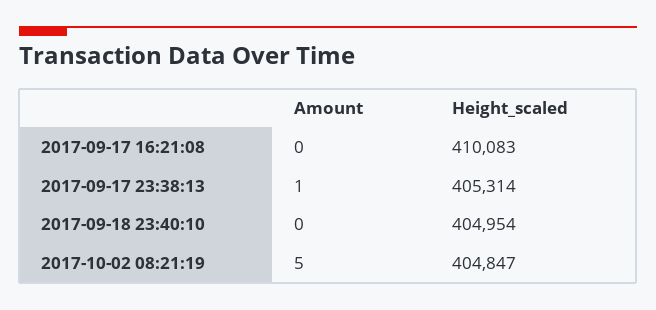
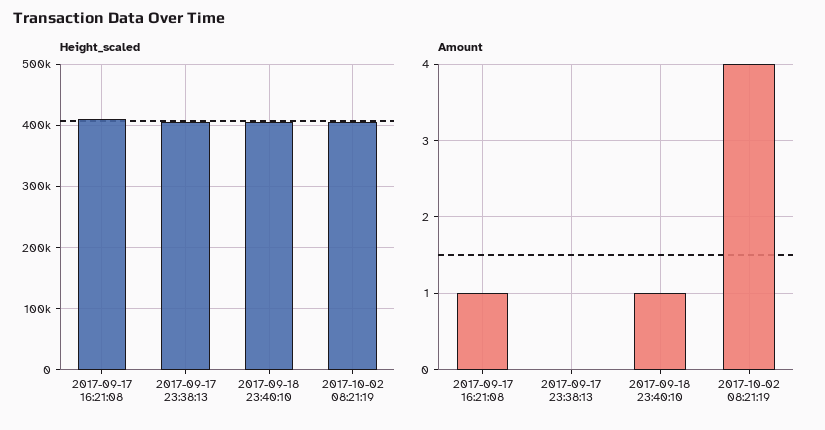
Amount, 2017-09-17 16:21:08: 0 -> 1
Amount, 2017-09-17 23:38:13: 1 -> 0
Amount, 2017-09-18 23:40:10: 0 -> 1
Amount, 2017-10-02 08:21:19: 5 -> 4

